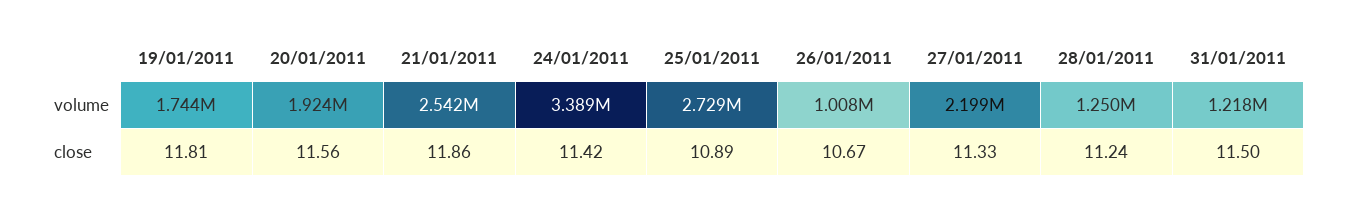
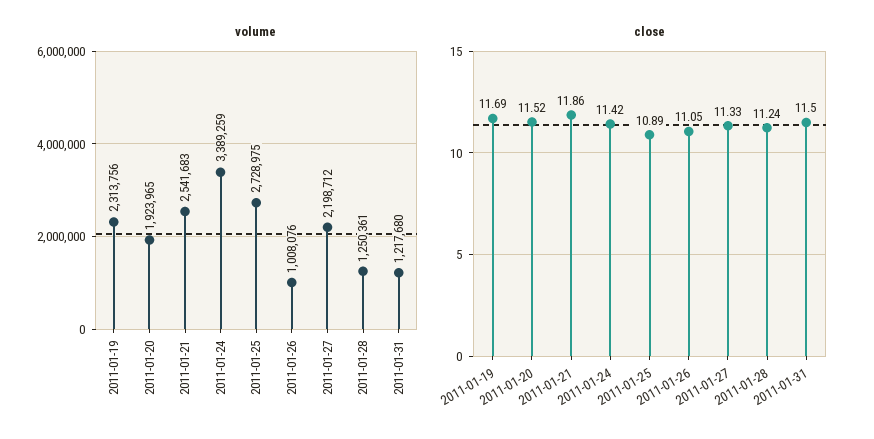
volume, 19/01/2011: 1744000 -> 2313756
close, 19/01/2011: 11.81 -> 11.69
close, 20/01/2011: 11.56 -> 11.52
close, 26/01/2011: 10.67 -> 11.05

